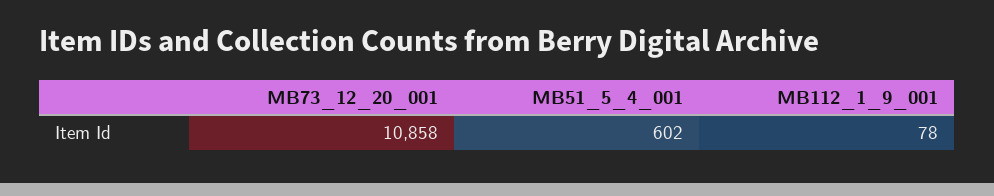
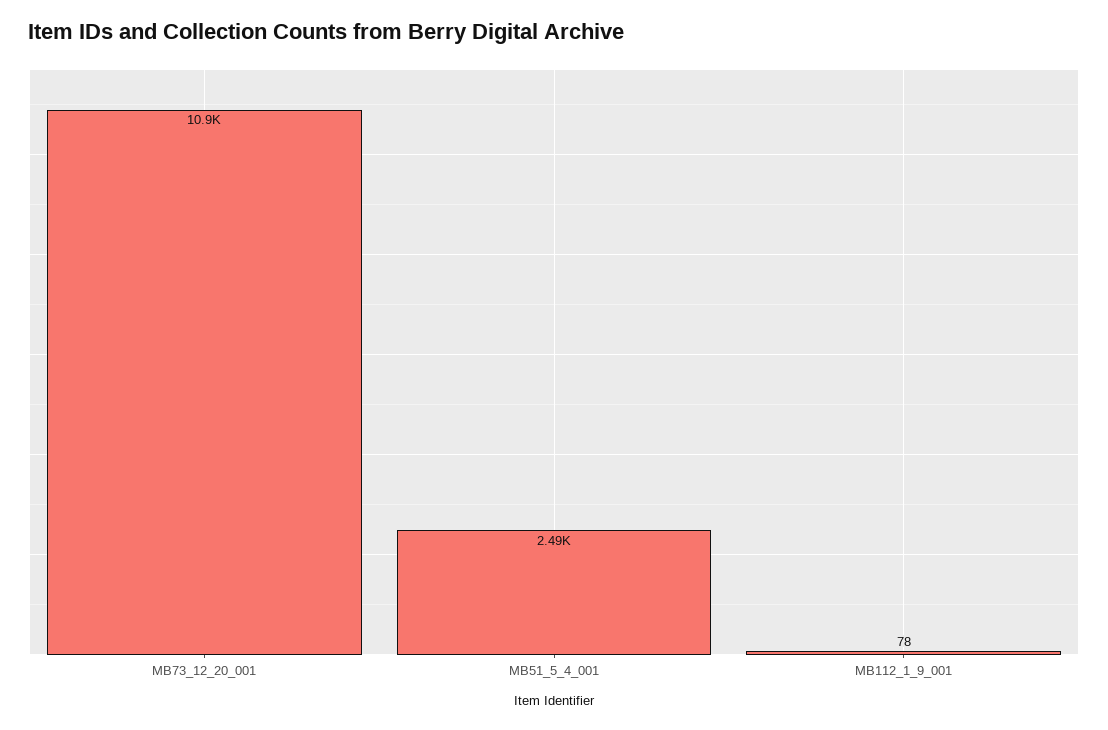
MB51_5_4_001: 602 -> 2490

